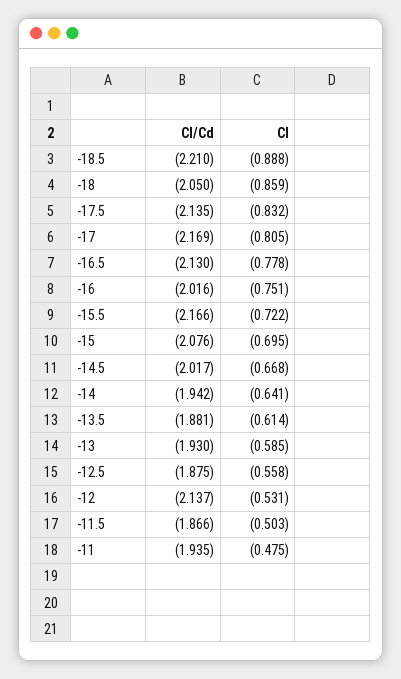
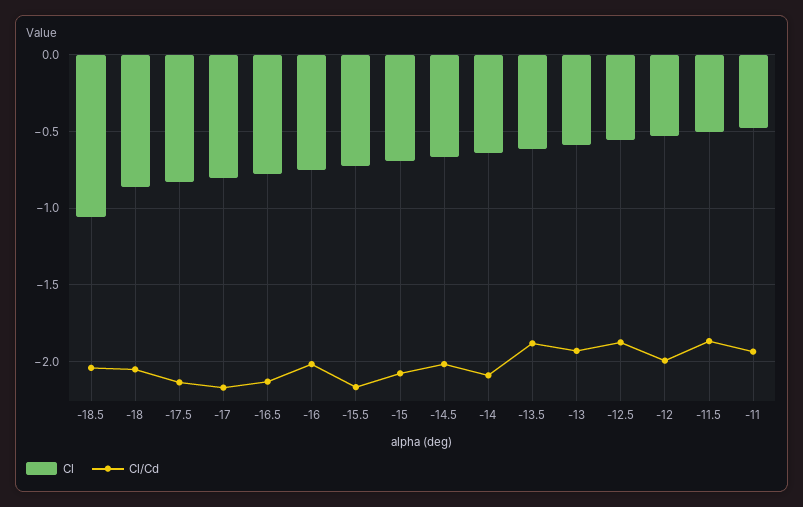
Cl/Cd, -18.5: -2.21 -> -2.05
Cl, -18.5: -0.888 -> -1.05
Cl/Cd, -14: -1.942 -> -2.1
Cl/Cd, -12: -2.137 -> -2

